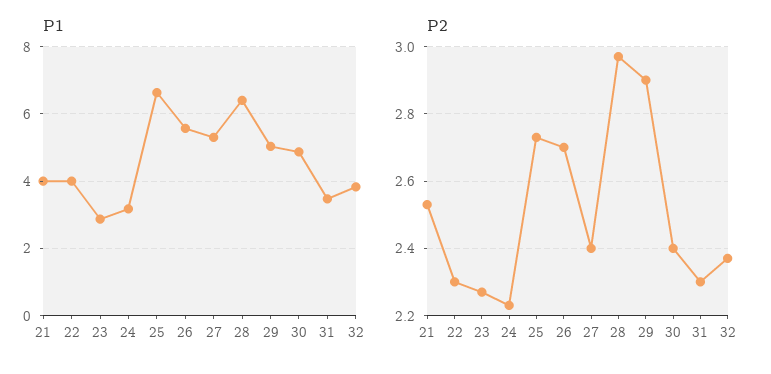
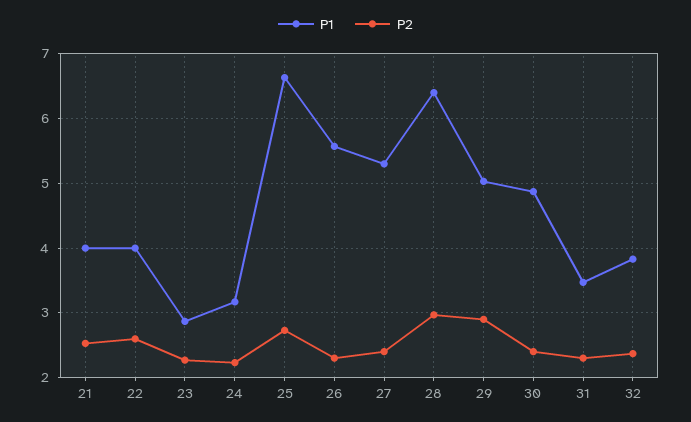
P2, 22: 2.3 -> 2.6
P2, 26: 2.7 -> 2.3

